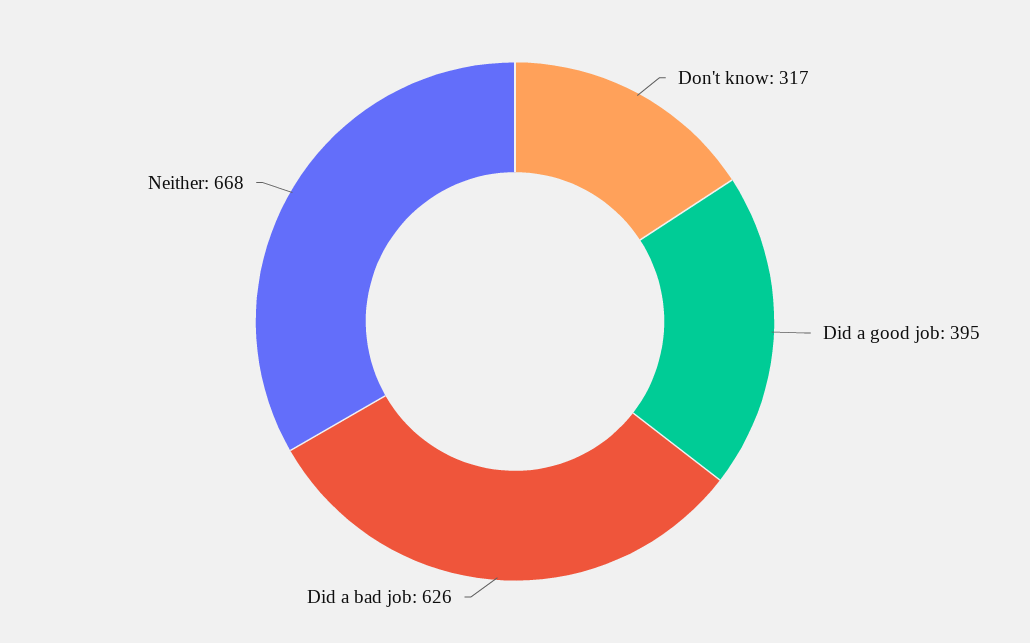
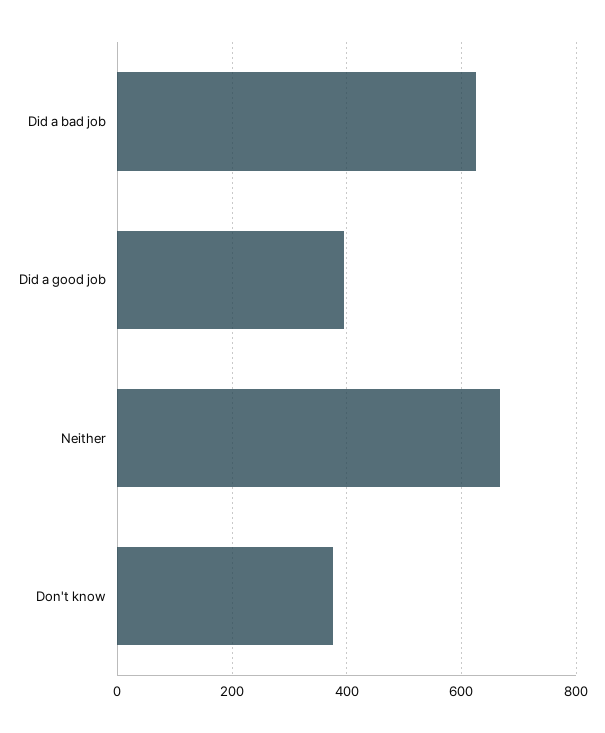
Don't know: 317 -> 380

